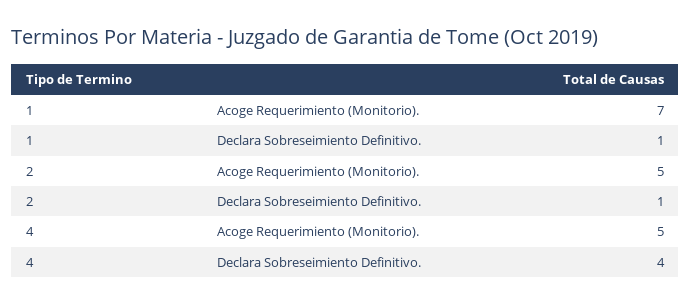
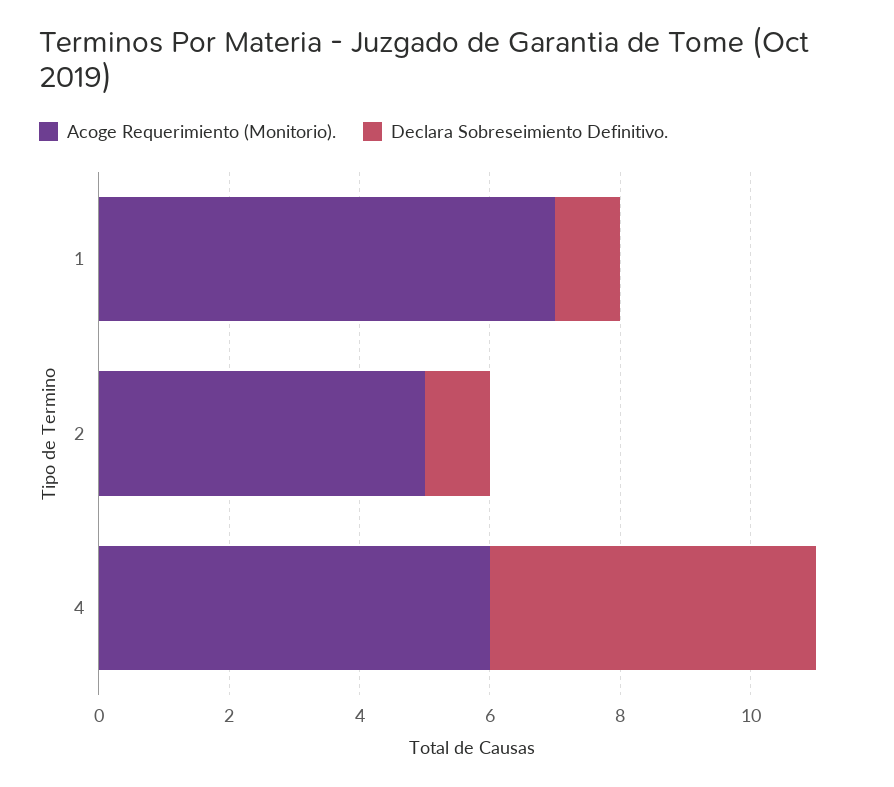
Acoge Requerimiento (Monitorio)., 4: 5 -> 6
Declara Sobreseimiento Definitivo., 4: 4 -> 5

